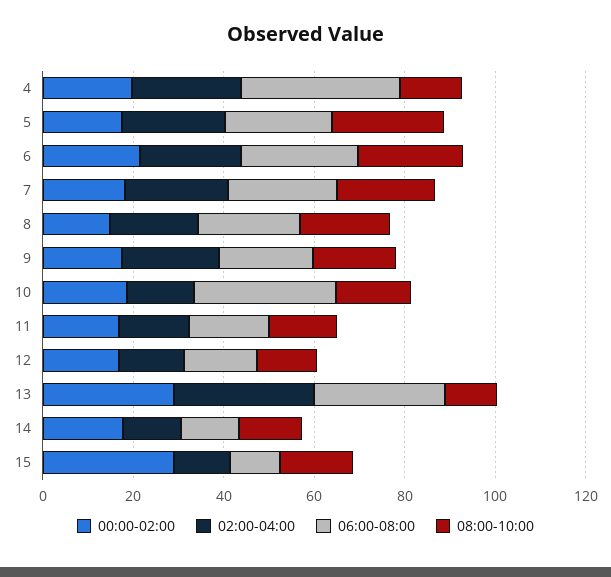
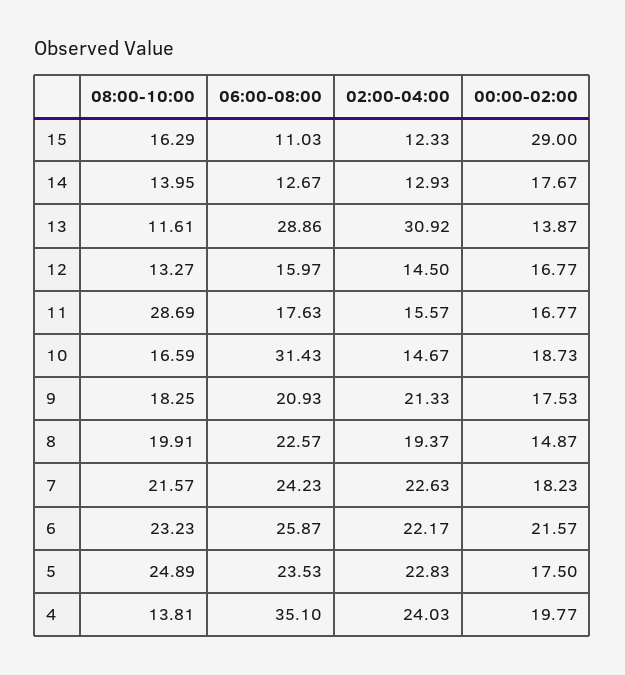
08:00-10:00, 11: 15 -> 28.69
00:00-02:00, 13: 30 -> 13.87

